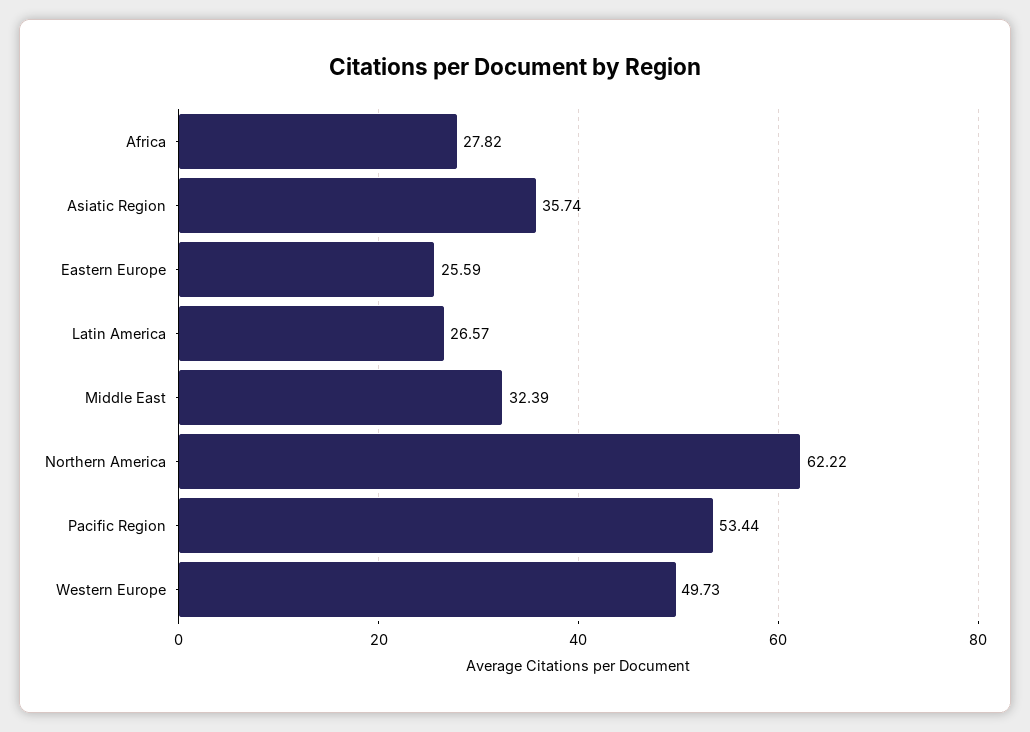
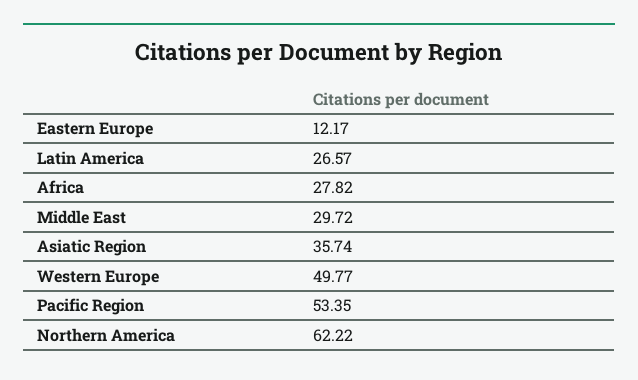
Eastern Europe: 25.59 -> 12.17
Middle East: 32.39 -> 29.72
Pacific Region: 53.44 -> 53.35
Western Europe: 49.73 -> 49.77

